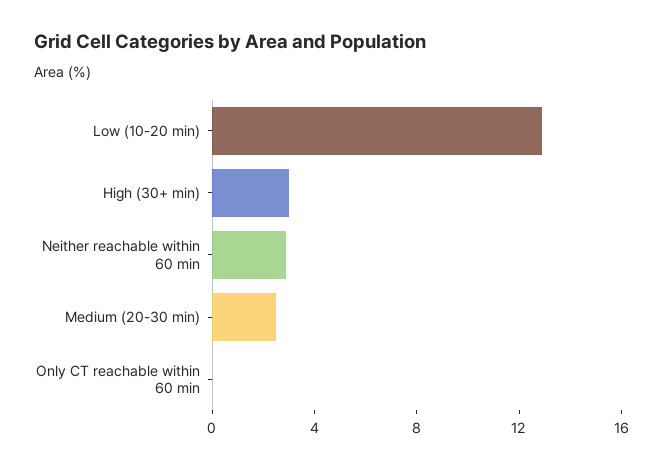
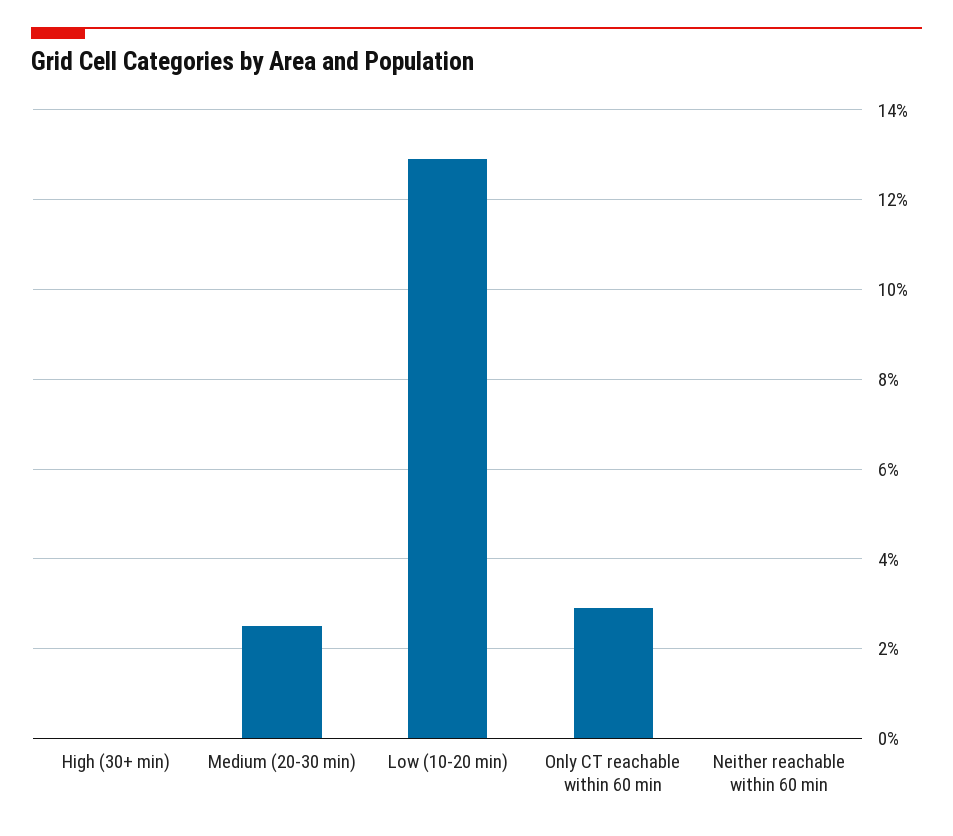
High (30+ min): 3 -> 0
Neither reachable within 60 min: 3 -> 0
Only CT reachable within 60 min: 0 -> 3

